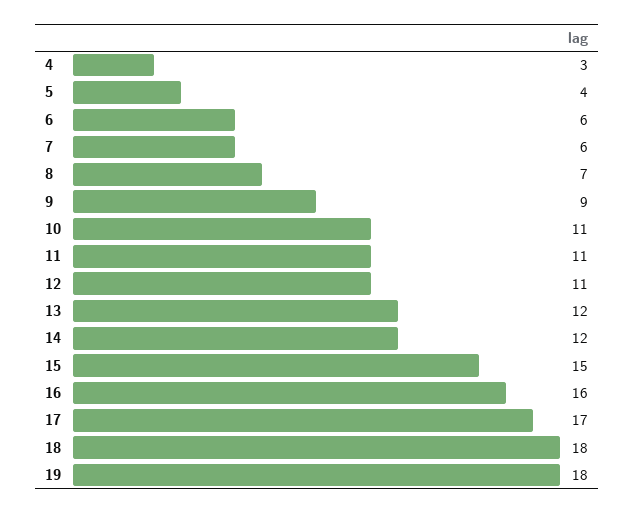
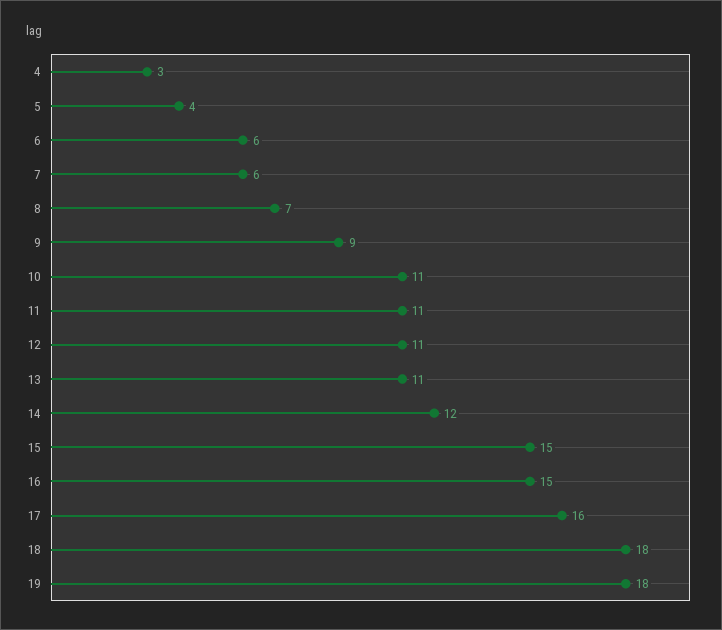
13: 12 -> 11
16: 16 -> 15
17: 17 -> 16

